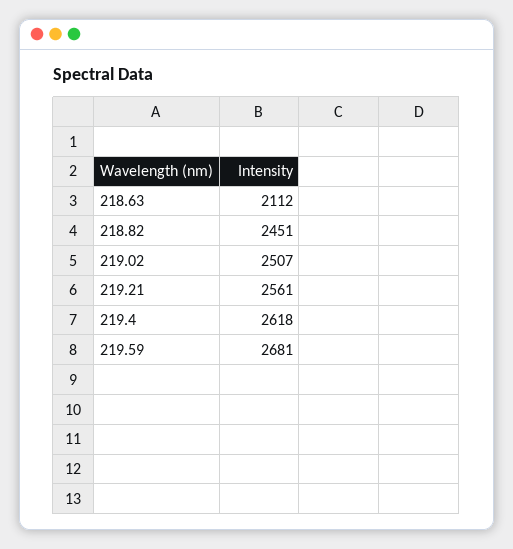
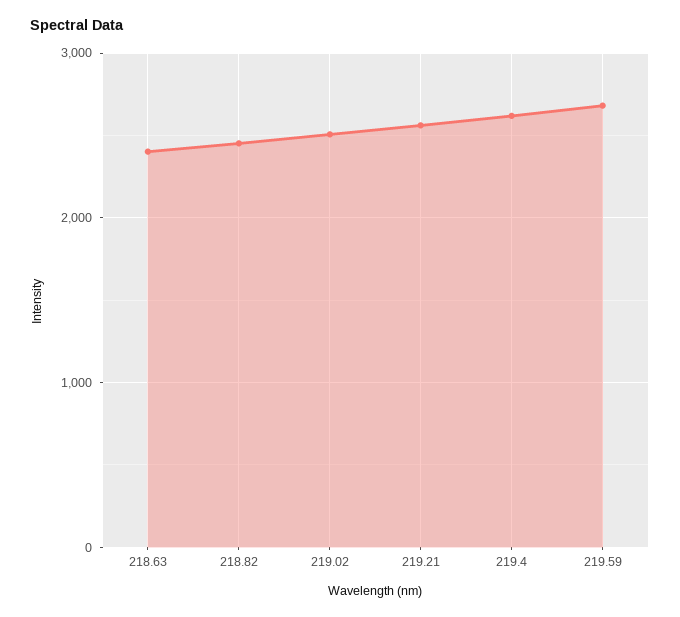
218.63: 2112 -> 2400

